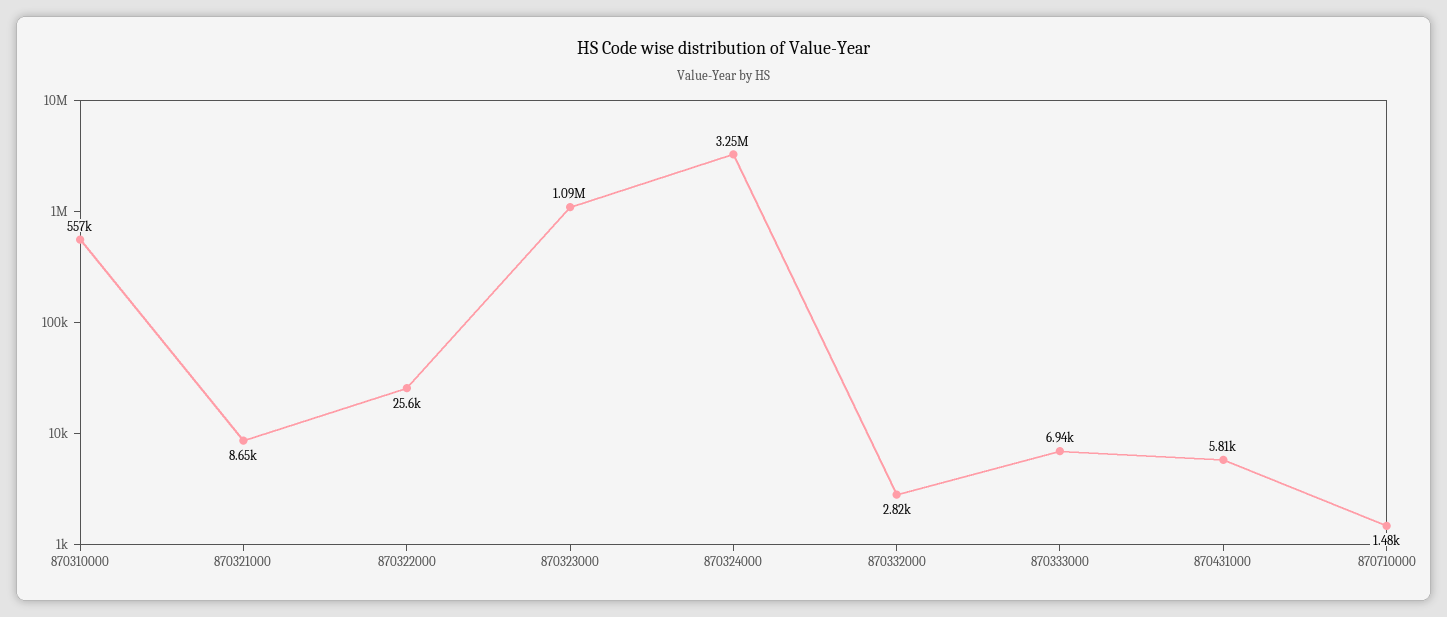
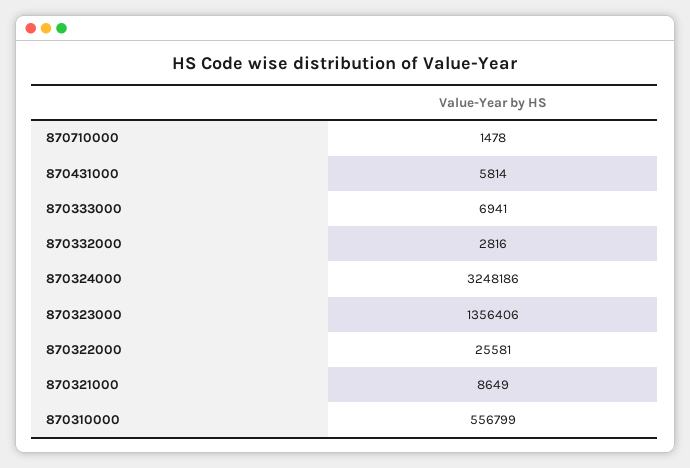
870323000: 1090000 -> 1356406

